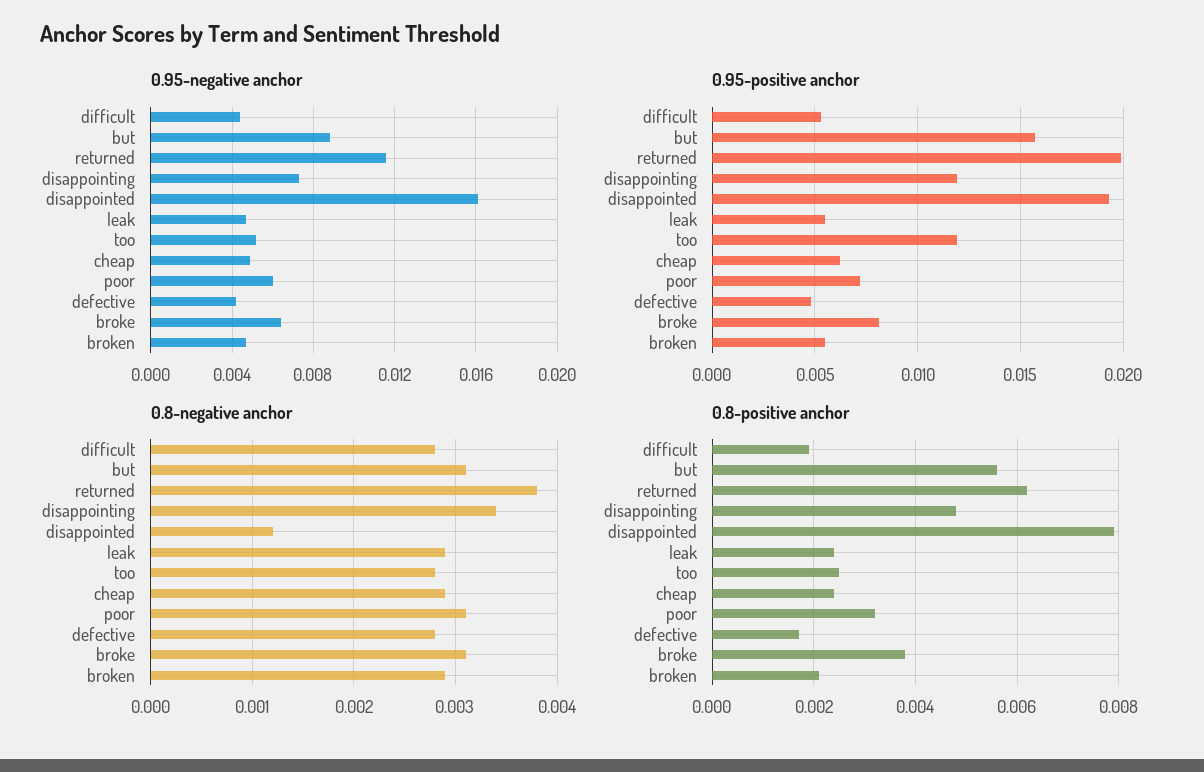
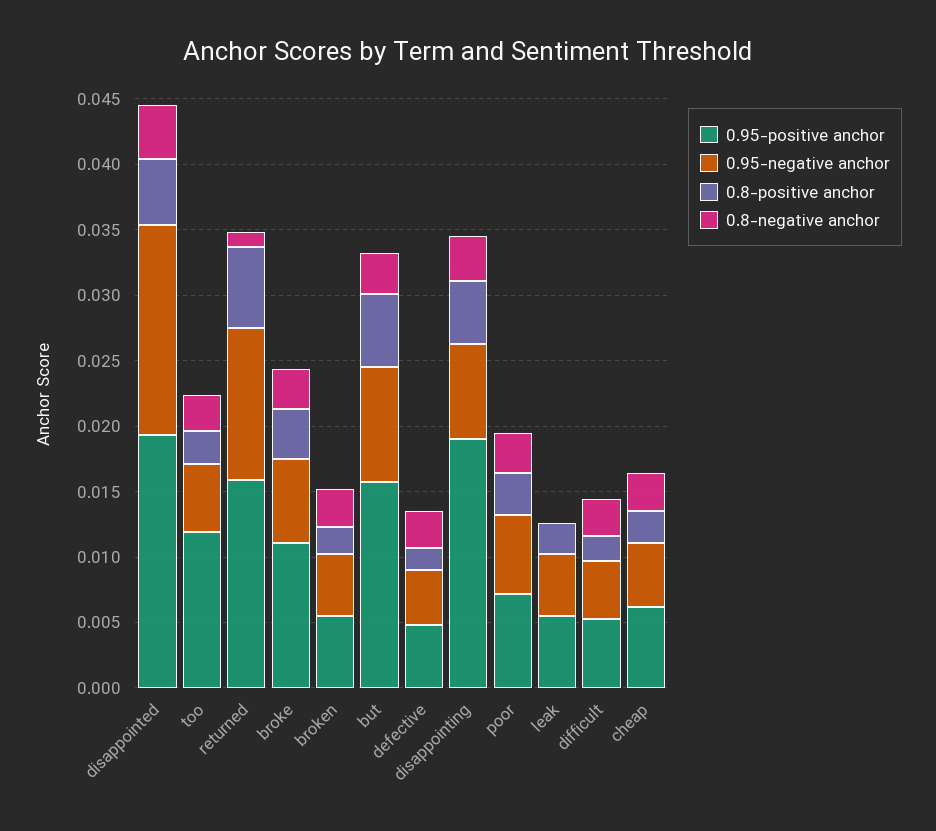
0.95-positive anchor, returned: 0.02 -> 0.016
0.95-positive anchor, disappointing: 0.012 -> 0.019
0.95-positive anchor, broke: 0.008 -> 0.011
0.8-negative anchor, returned: 0.0038 -> 0.001
0.8-negative anchor, disappointed: 0.0012 -> 0.004
0.8-negative anchor, leak: 0.0029 -> 0
0.8-positive anchor, disappointed: 0.008 -> 0.005

